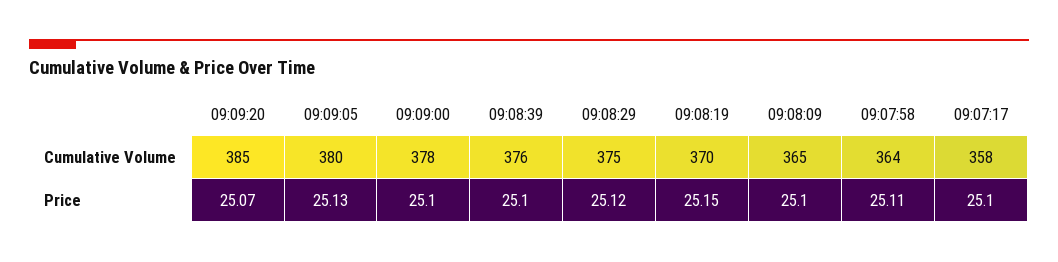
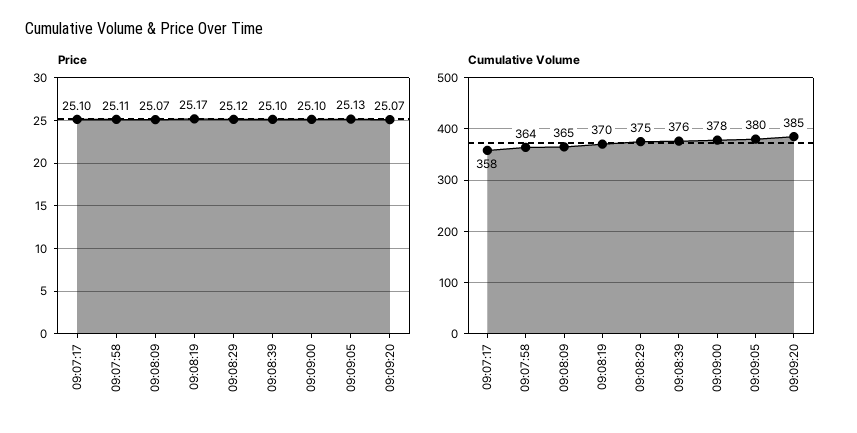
Price, 09:08:19: 25.15 -> 25.17
Price, 09:08:09: 25.1 -> 25.07

